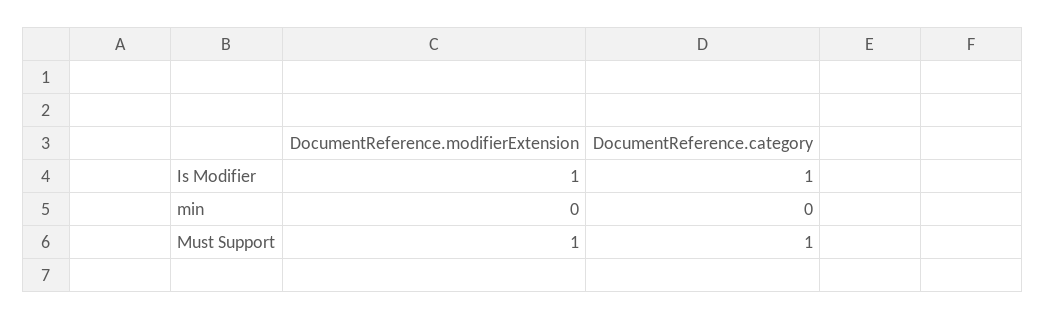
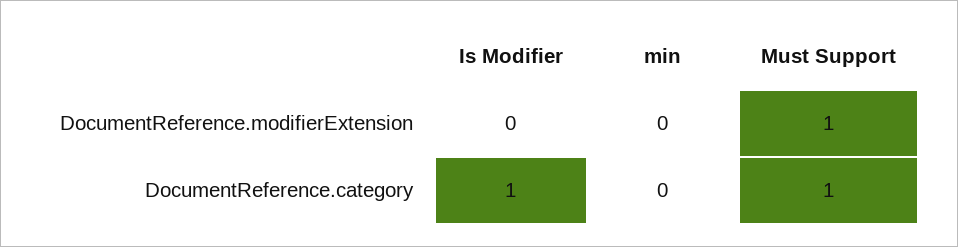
DocumentReference.modifierExtension, Is Modifier: 1 -> 0

